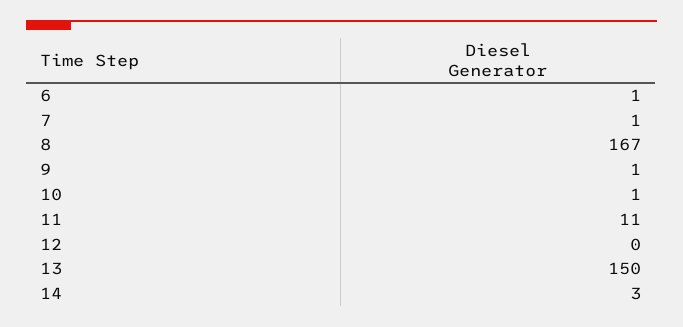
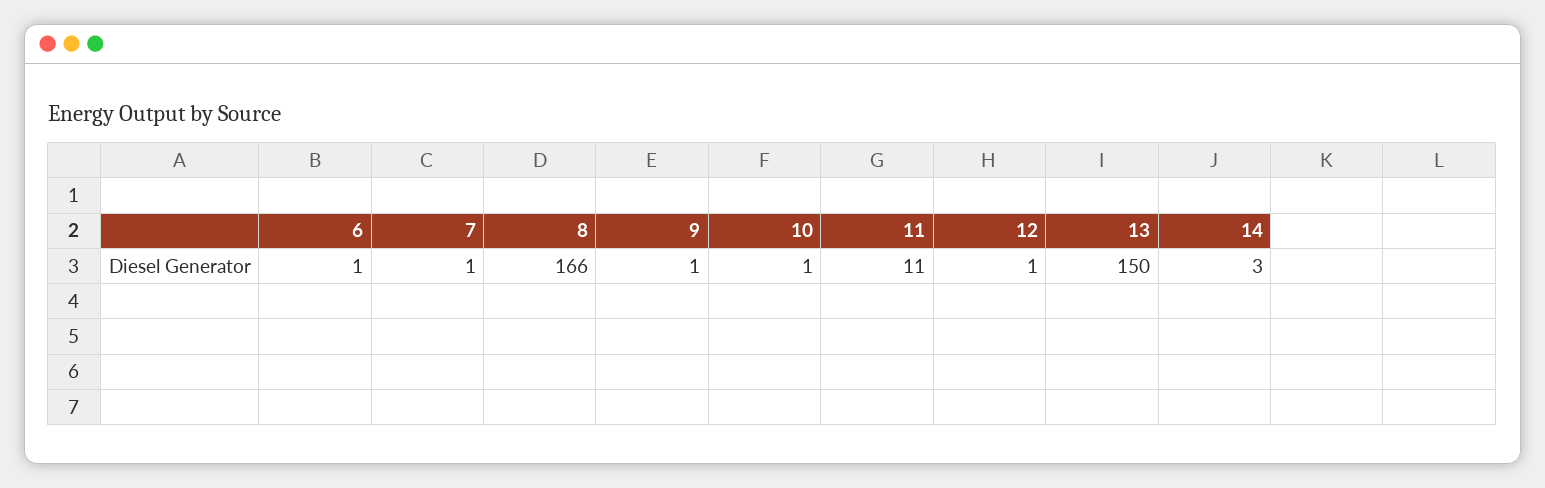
8: 167 -> 166
12: 0 -> 1

